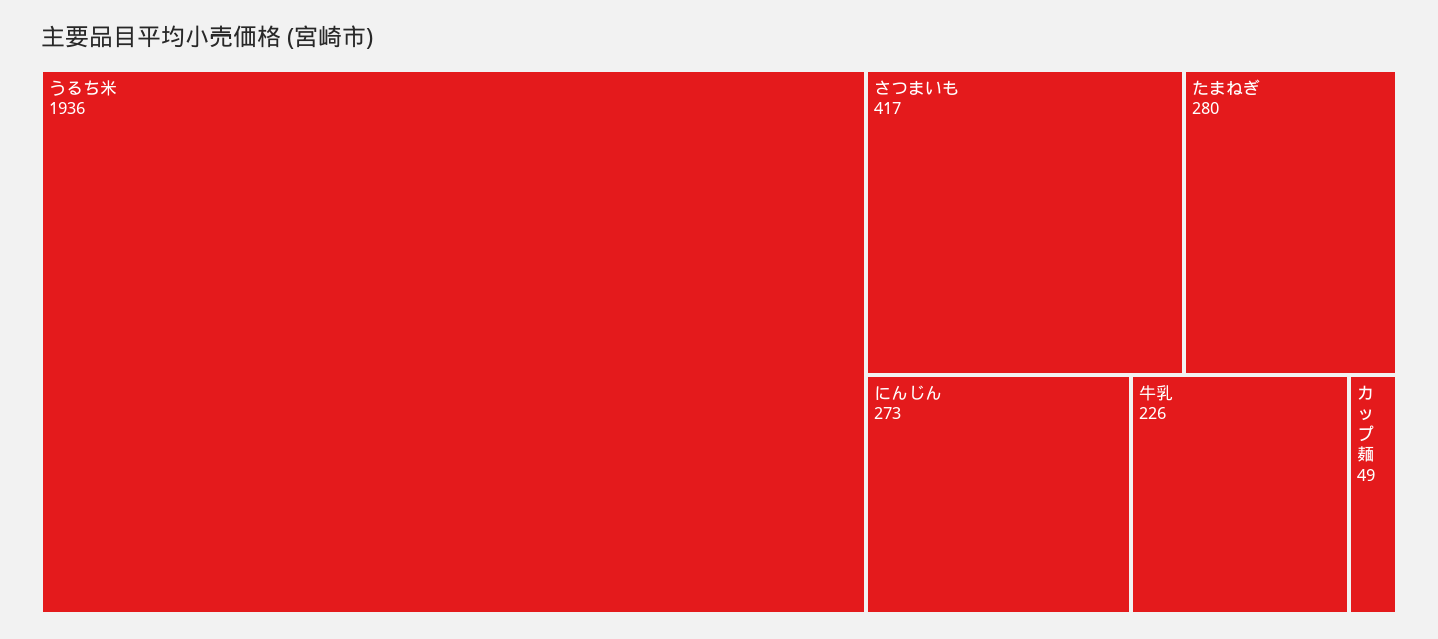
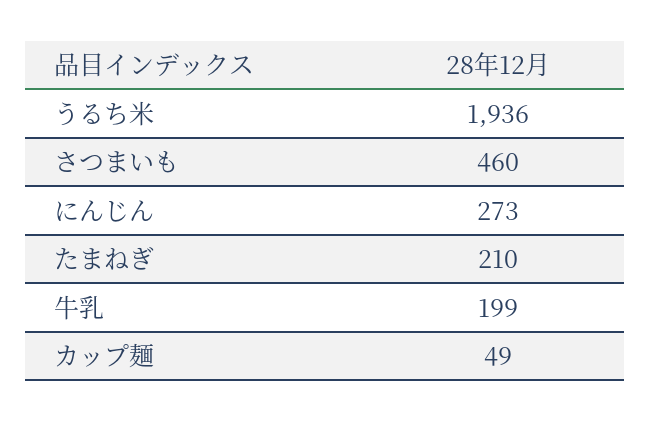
さつまいも: 417 -> 460
たまねぎ: 280 -> 210
牛乳: 226 -> 199

